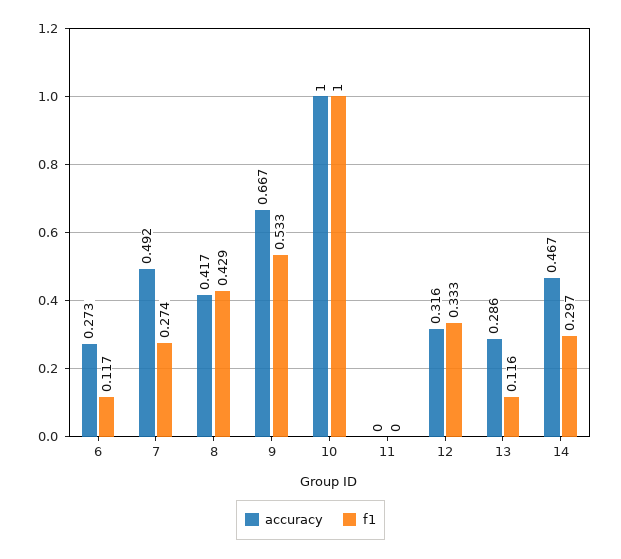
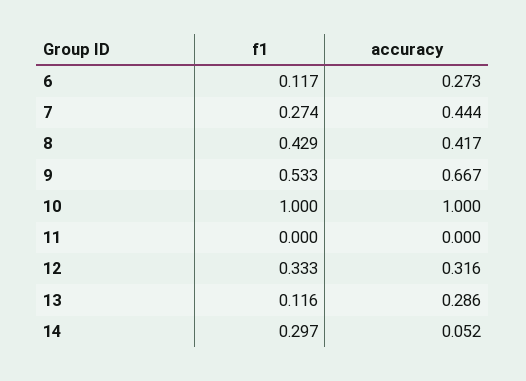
accuracy, 7: 0.492 -> 0.444
accuracy, 14: 0.467 -> 0.052

